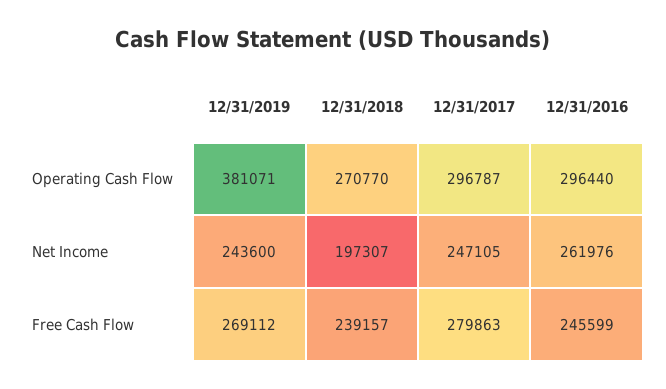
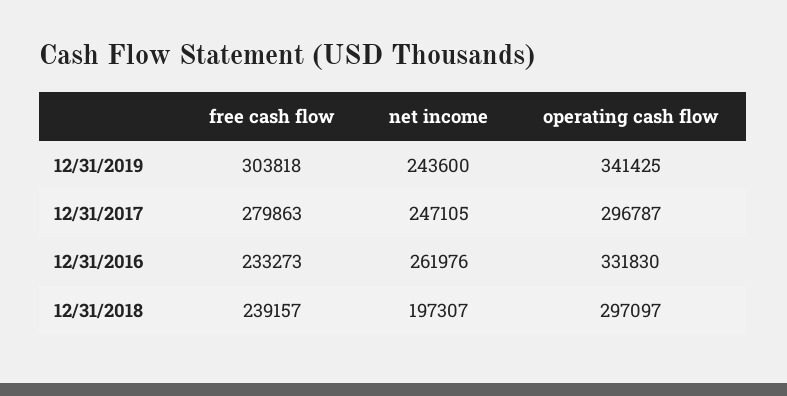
12/31/2019, Operating Cash Flow: 381071 -> 341425
12/31/2018, Operating Cash Flow: 270770 -> 297097
12/31/2016, Operating Cash Flow: 296440 -> 331830
12/31/2019, Free Cash Flow: 269112 -> 303818
12/31/2016, Free Cash Flow: 245599 -> 233273

